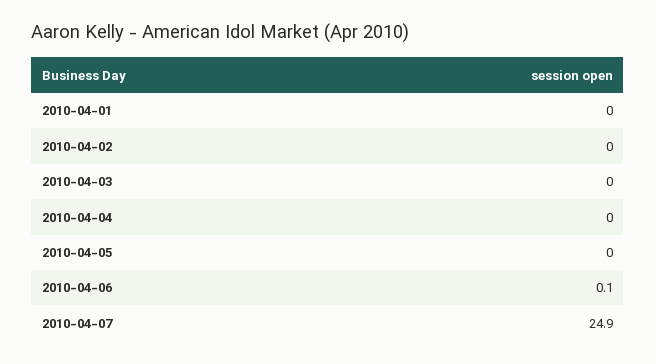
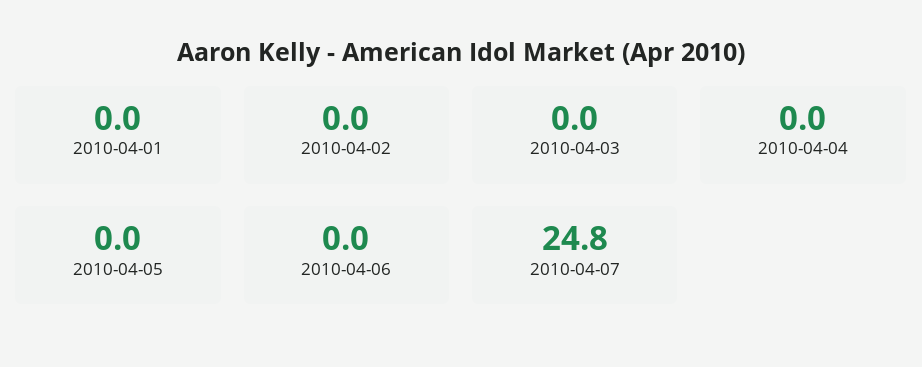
2010-04-06: 0.1 -> 0
2010-04-07: 24.9 -> 24.8

